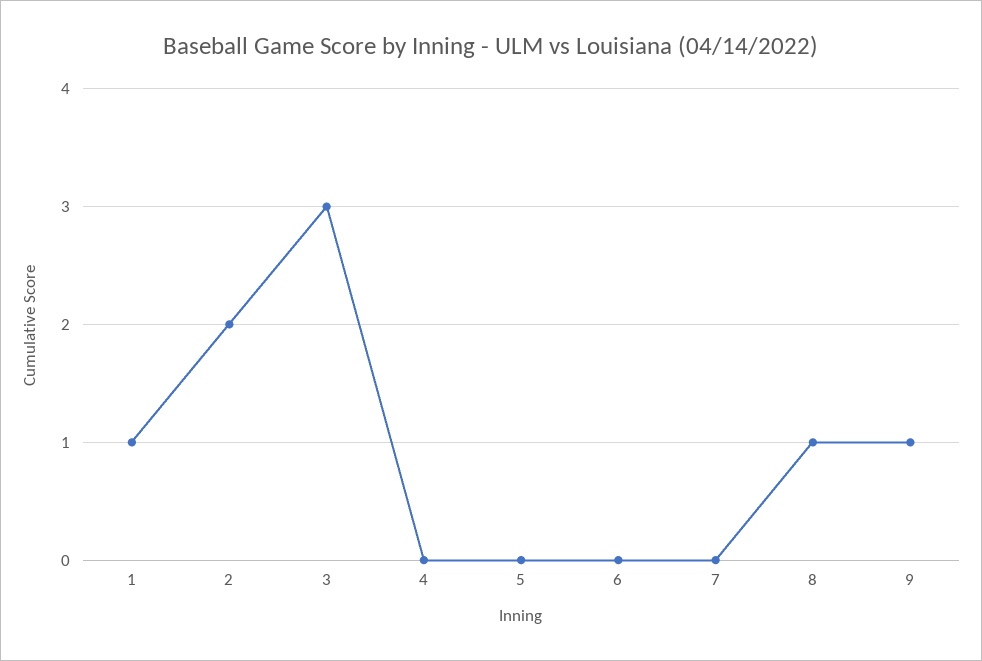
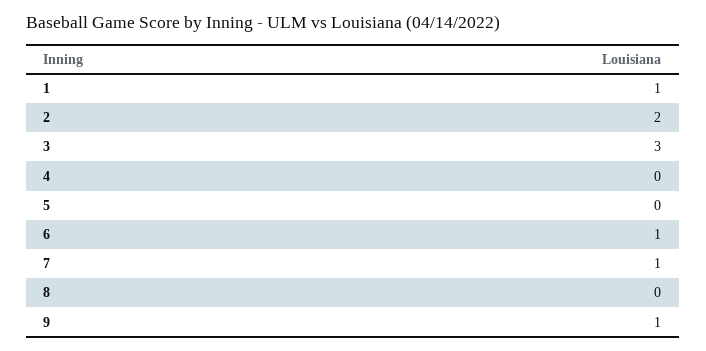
6: 0 -> 1
7: 0 -> 1
8: 1 -> 0

